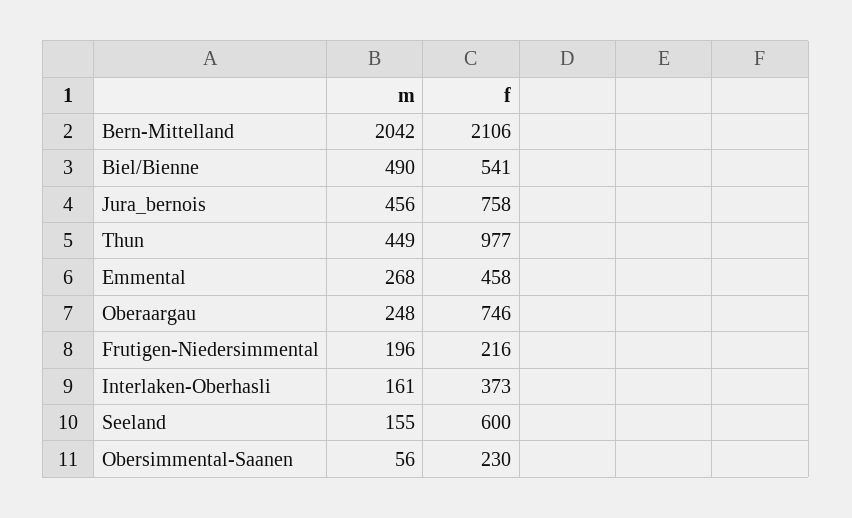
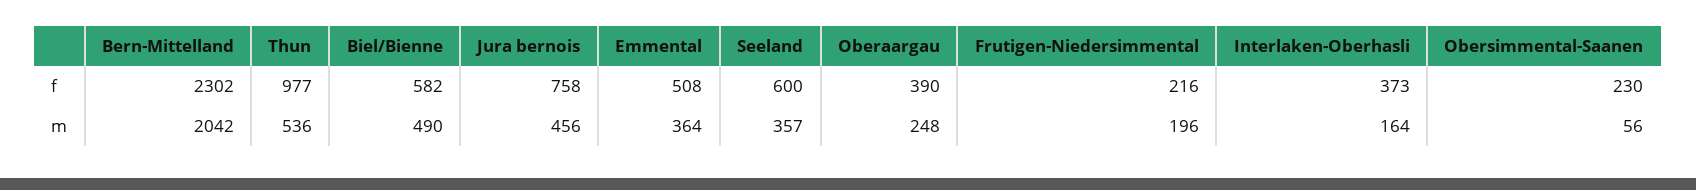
f, Bern-Mittelland: 2106 -> 2302
f, Biel/Bienne: 541 -> 582
m, Thun: 449 -> 536
m, Emmental: 268 -> 364
f, Emmental: 458 -> 508
f, Oberaargau: 746 -> 390
m, Interlaken-Oberhasli: 161 -> 164
m, Seeland: 155 -> 357

